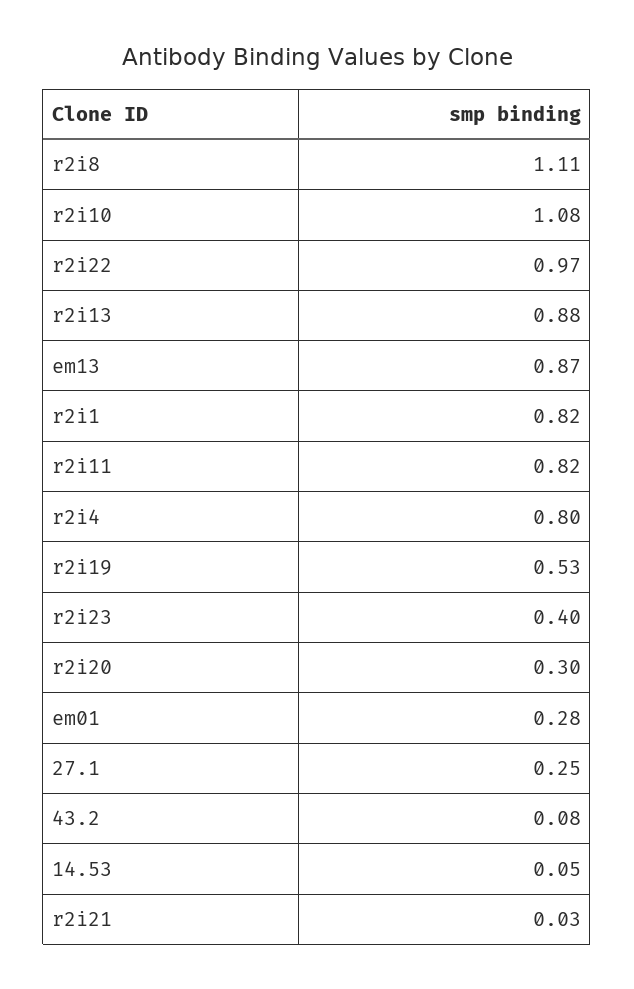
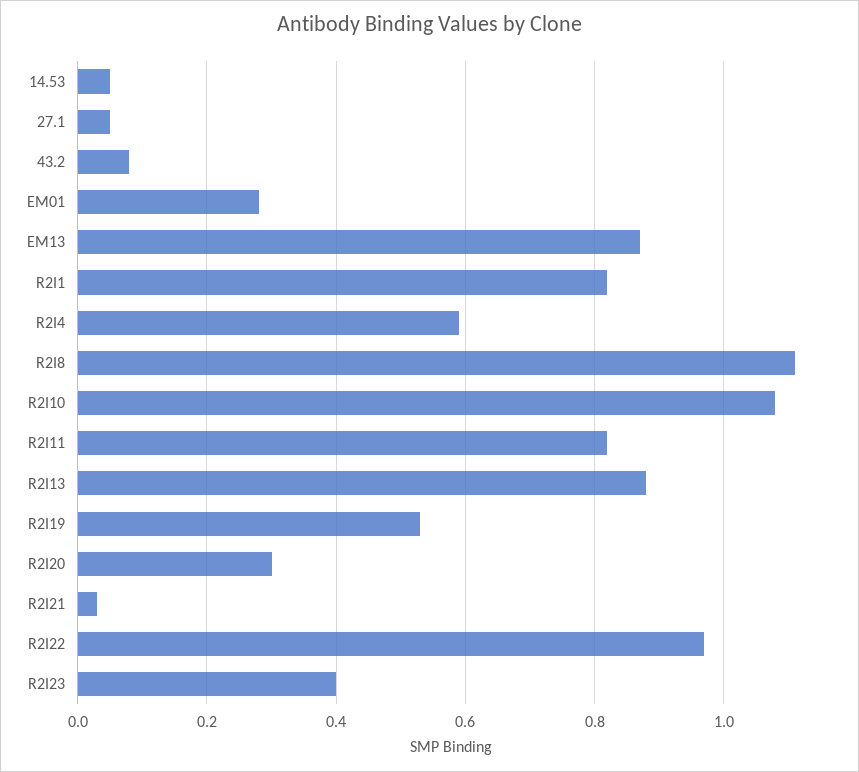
r2i4: 0.8 -> 0.6
27.1: 0.25 -> 0.05

